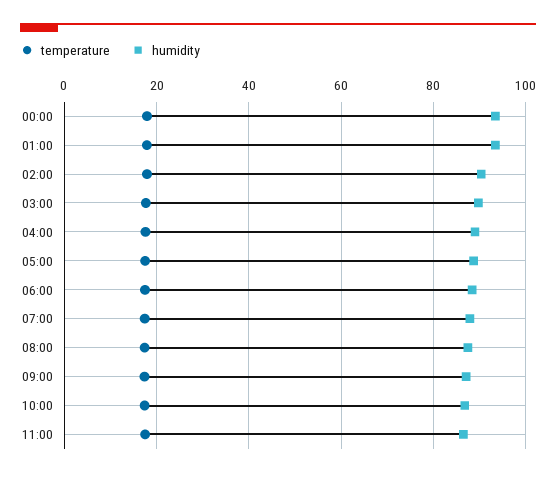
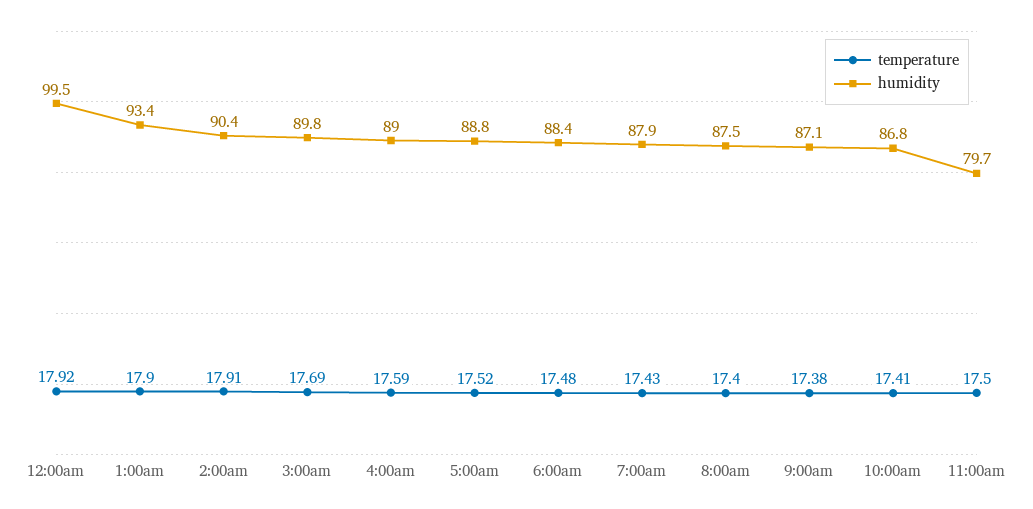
humidity, 00:00: 94 -> 99.5
humidity, 11:00: 86 -> 79.7

